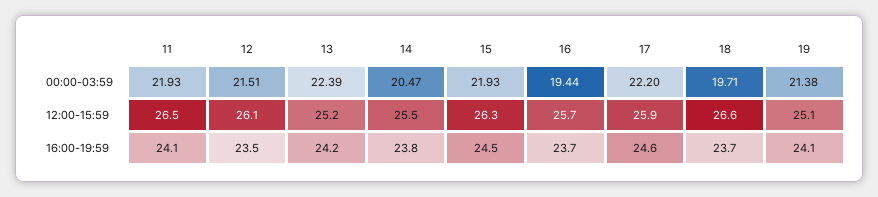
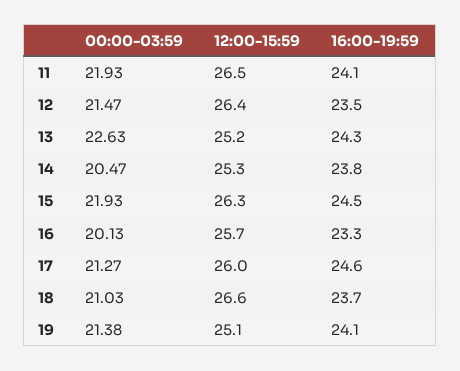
12, 00:00-03:59: 21.51 -> 21.47
13, 00:00-03:59: 22.39 -> 22.63
16, 00:00-03:59: 19.44 -> 20.13
17, 00:00-03:59: 22.2 -> 21.27
18, 00:00-03:59: 19.71 -> 21.03
12, 12:00-15:59: 26.1 -> 26.4
14, 12:00-15:59: 25.5 -> 25.3
17, 12:00-15:59: 25.9 -> 26
13, 16:00-19:59: 24.2 -> 24.3
16, 16:00-19:59: 23.7 -> 23.3

